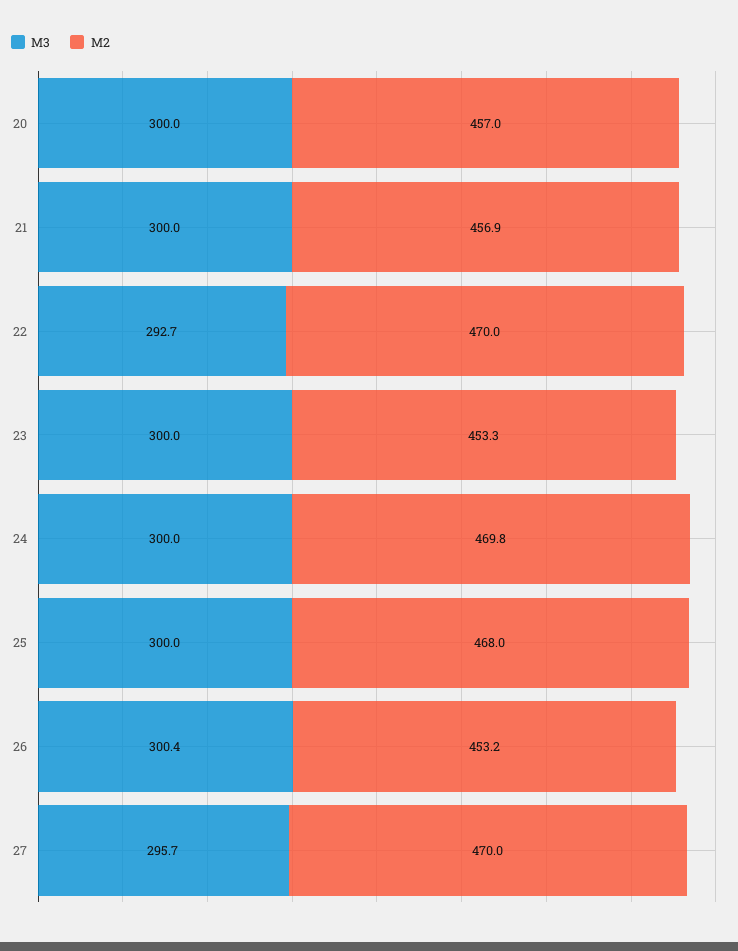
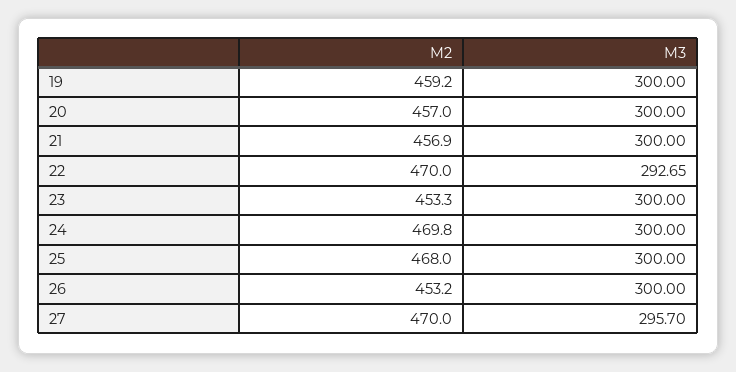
M3, 26: 300.4 -> 300
M2, 19: none -> 459.2
M3, 19: none -> 300

